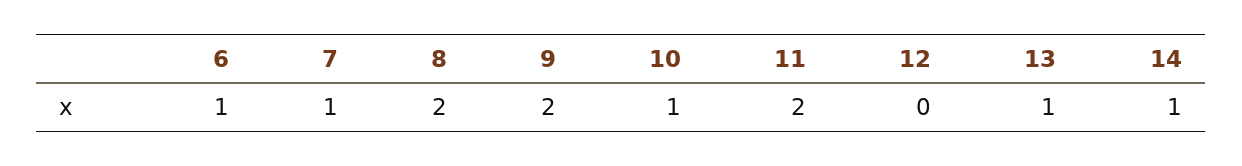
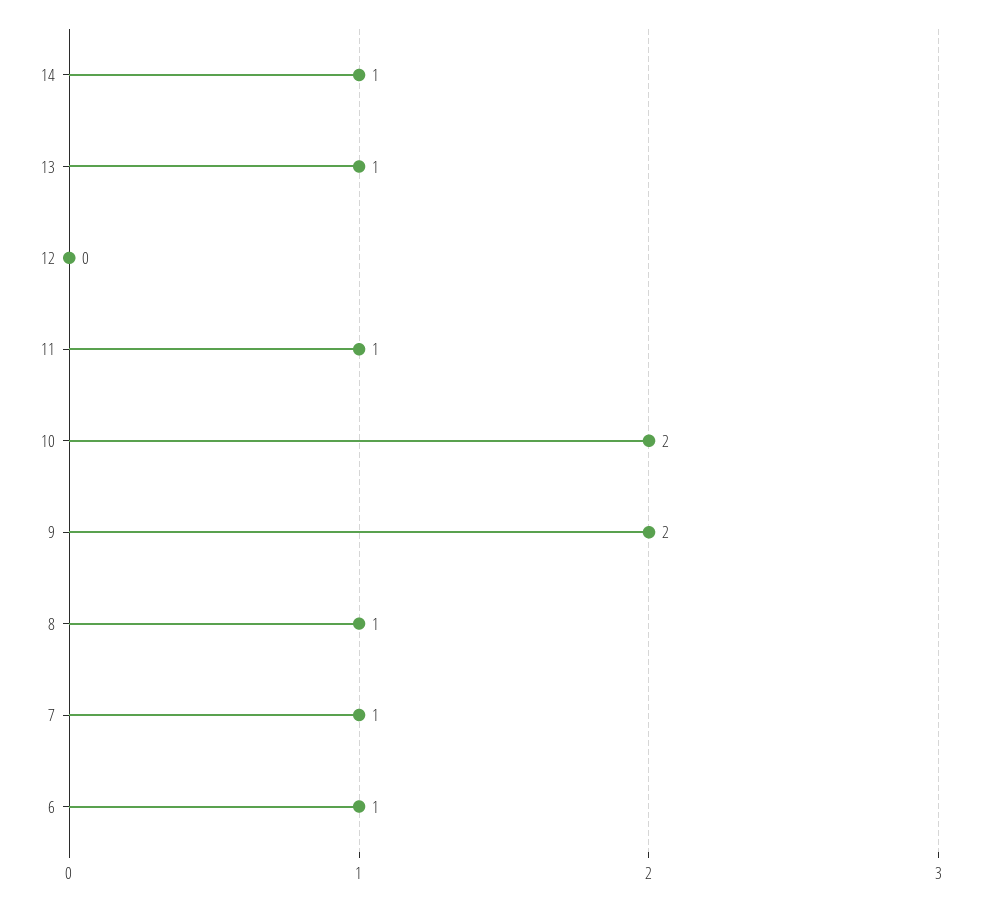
8: 2 -> 1
10: 1 -> 2
11: 2 -> 1

